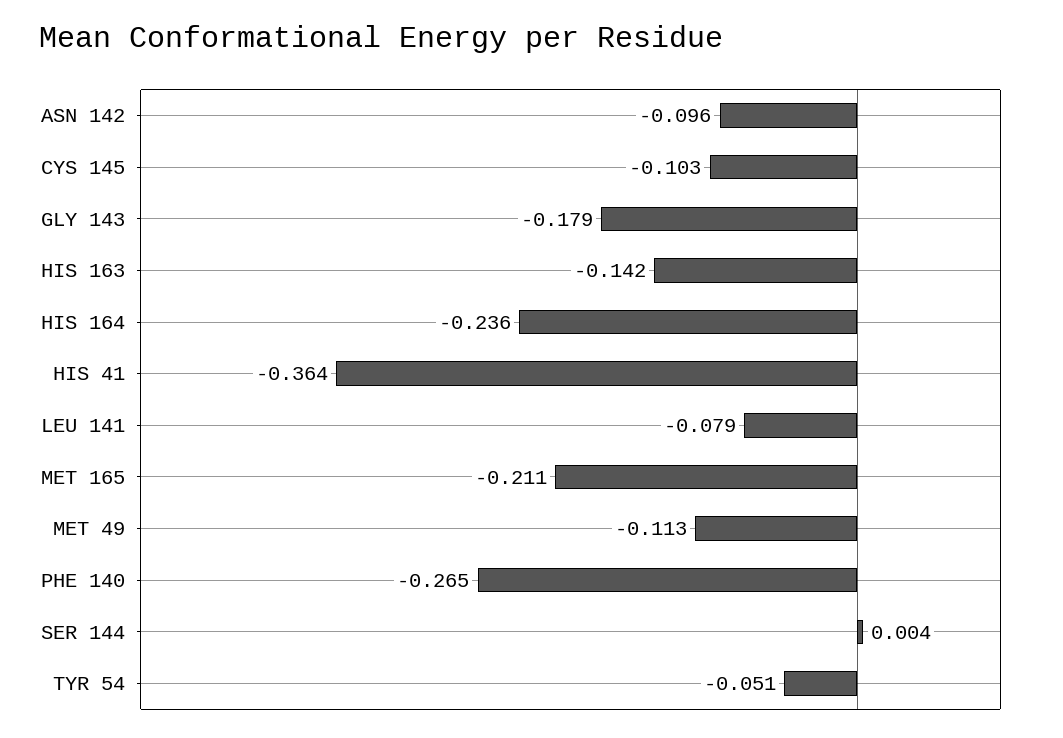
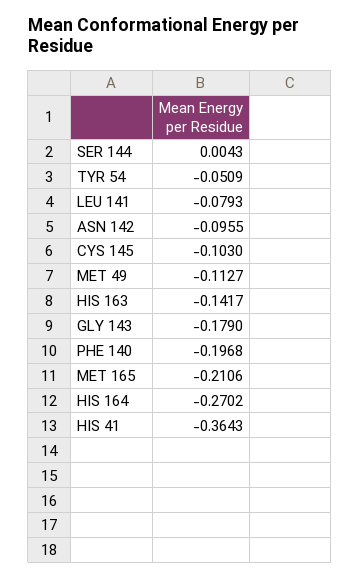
HIS 164: -0.236 -> -0.2702
PHE 140: -0.265 -> -0.1968

